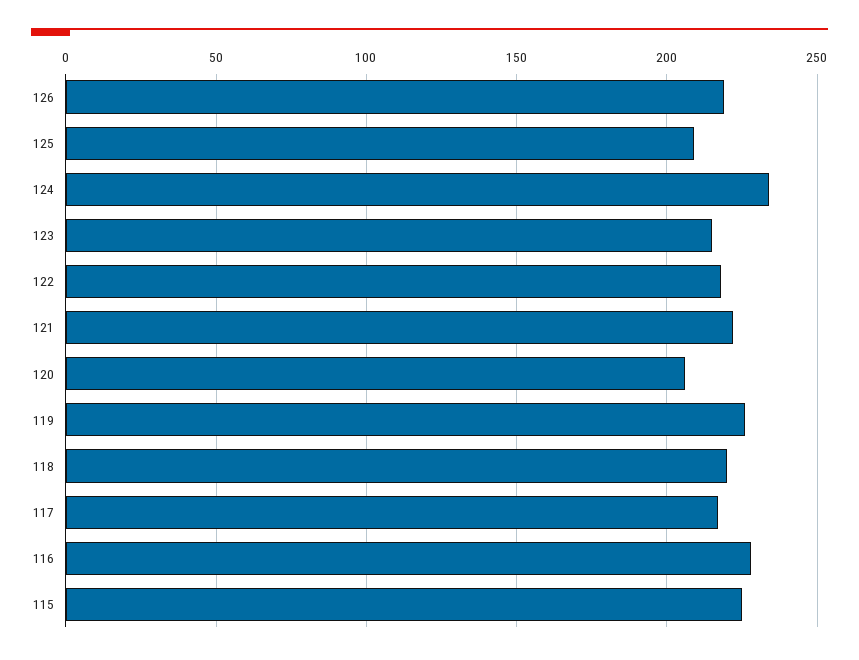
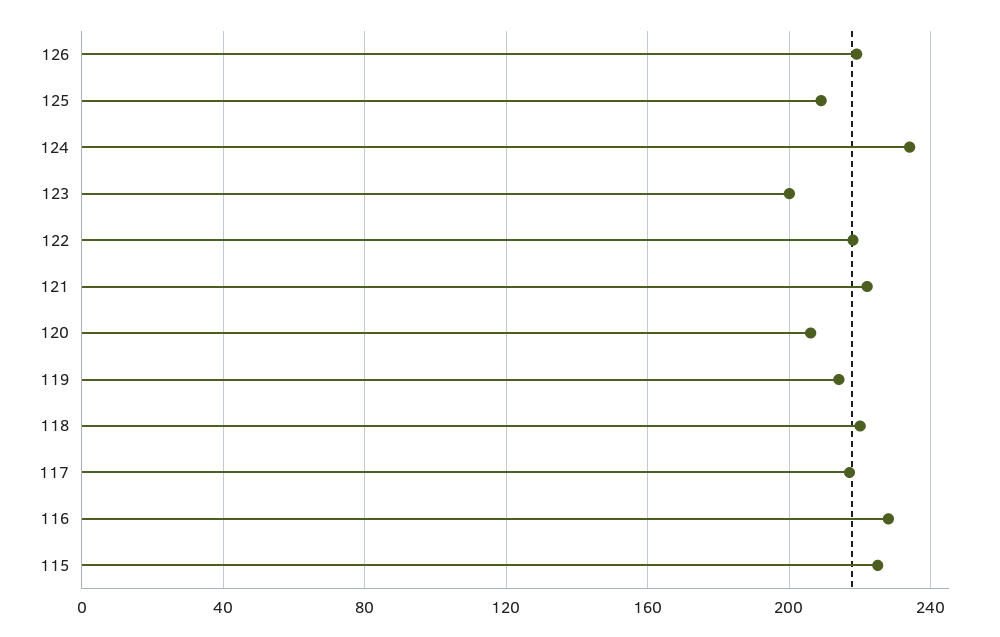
123: 215 -> 200
119: 225 -> 215

